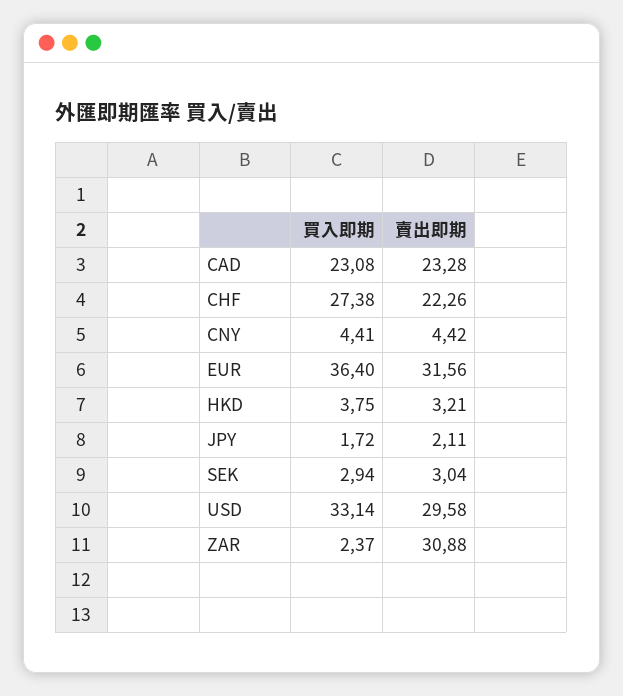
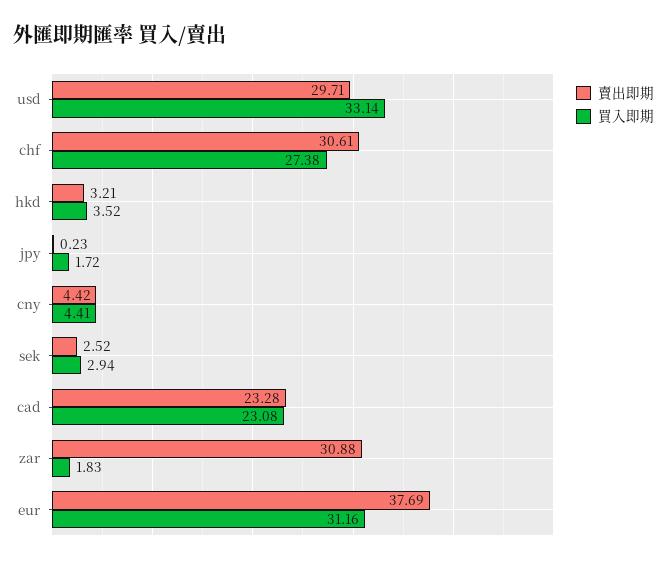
賣出即期, CHF: 22.26 -> 30.61
買入即期, EUR: 36.4 -> 31.16
賣出即期, EUR: 31.56 -> 37.69
買入即期, HKD: 3.75 -> 3.52
賣出即期, JPY: 2.11 -> 0.23
賣出即期, SEK: 3.04 -> 2.52
賣出即期, USD: 29.58 -> 29.71
買入即期, ZAR: 2.37 -> 1.83

